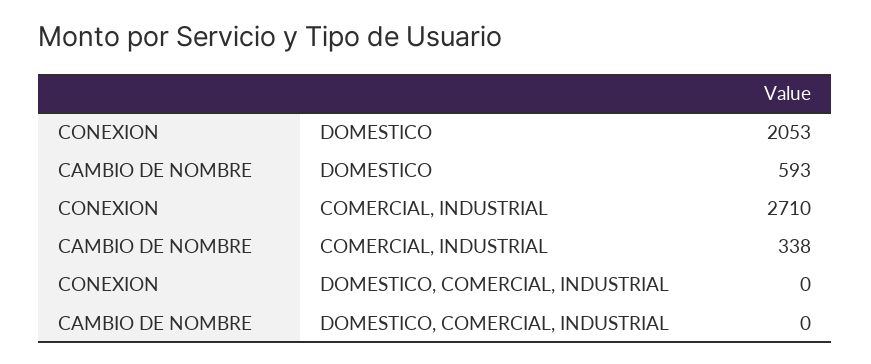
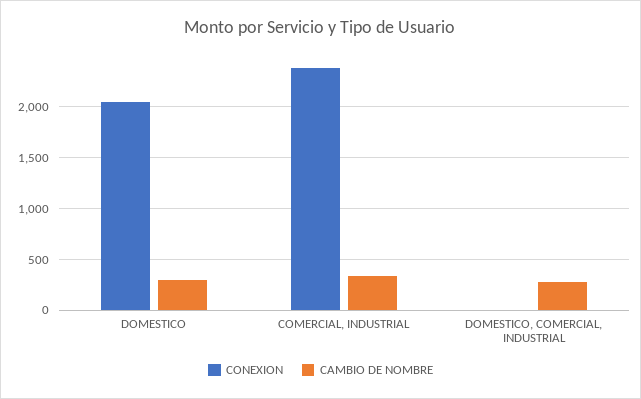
CAMBIO DE NOMBRE, DOMESTICO: 593 -> 300
CONEXION, COMERCIAL, INDUSTRIAL: 2710 -> 2400
CAMBIO DE NOMBRE, DOMESTICO, COMERCIAL, INDUSTRIAL: 0 -> 300

